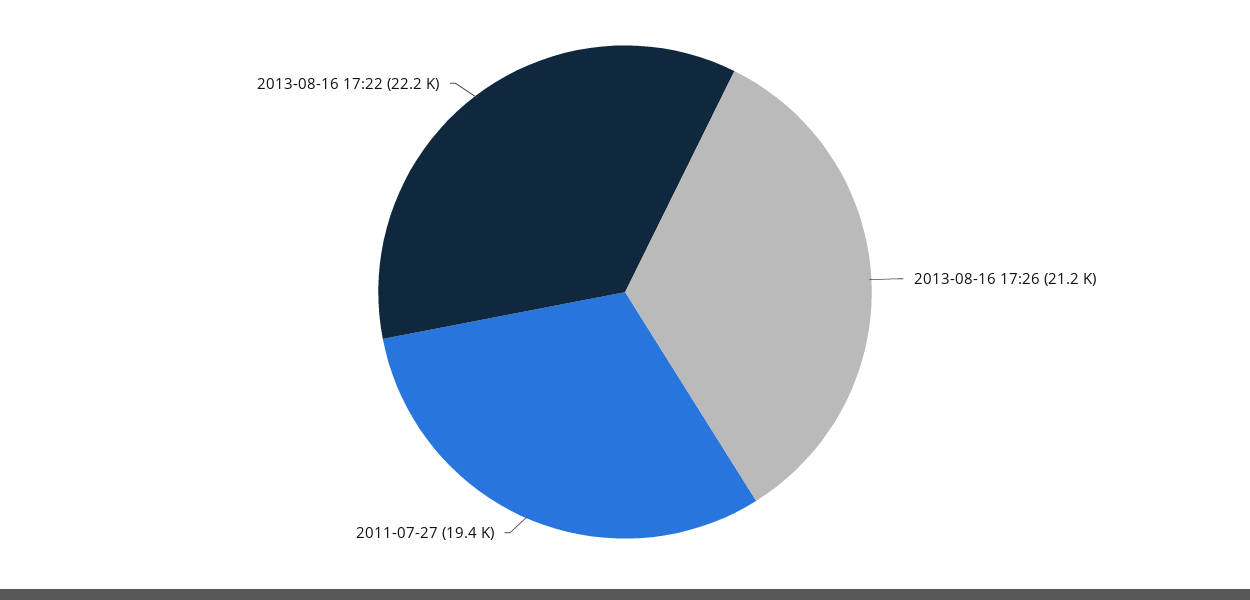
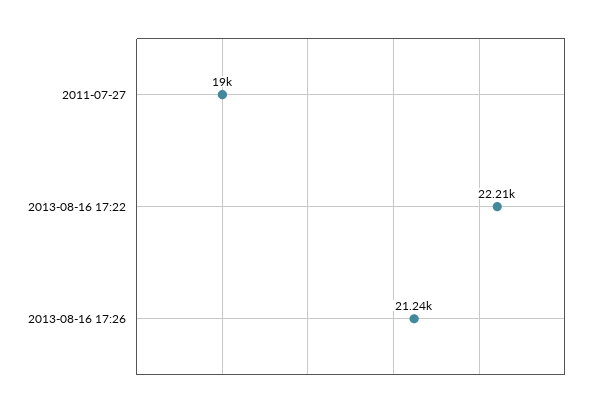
2011-07-27: 19400 -> 19000

